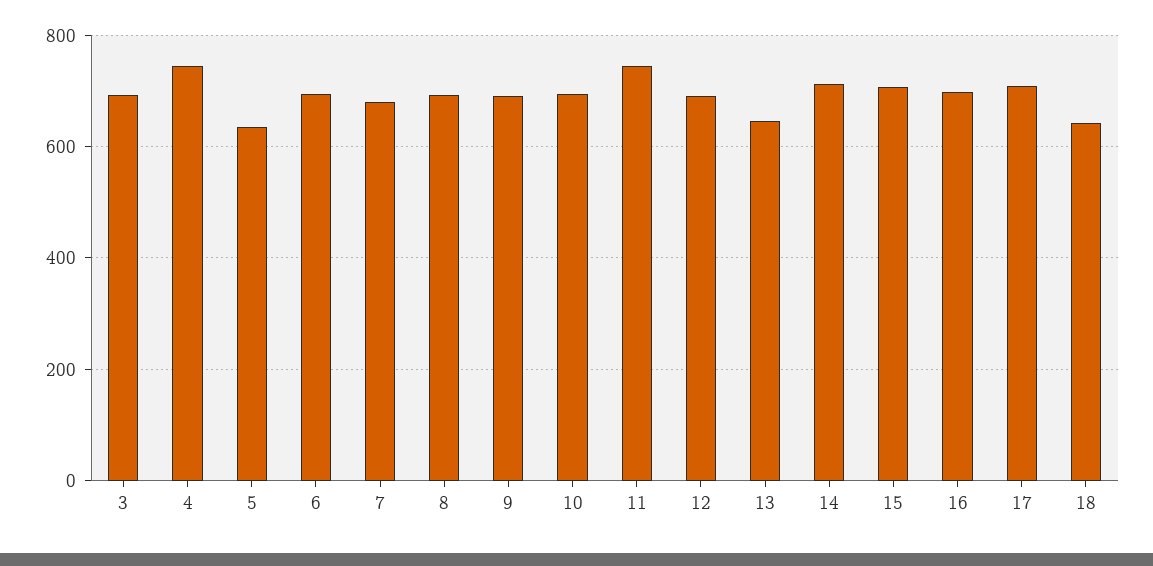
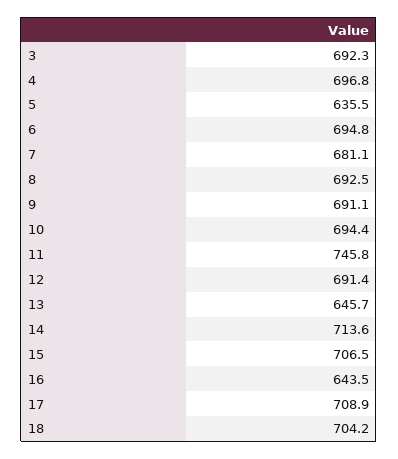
4: 740 -> 696.8
16: 700 -> 643.5
18: 640 -> 704.2

